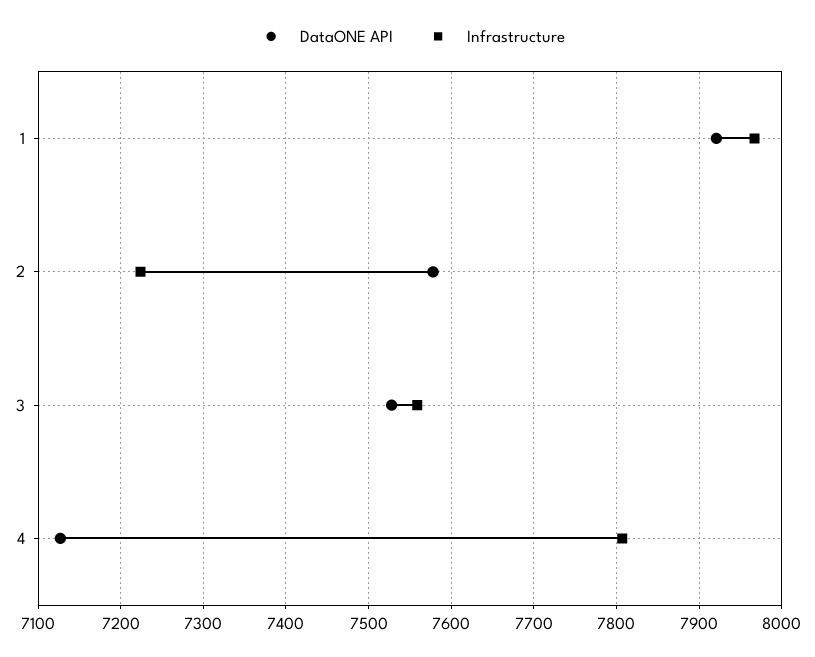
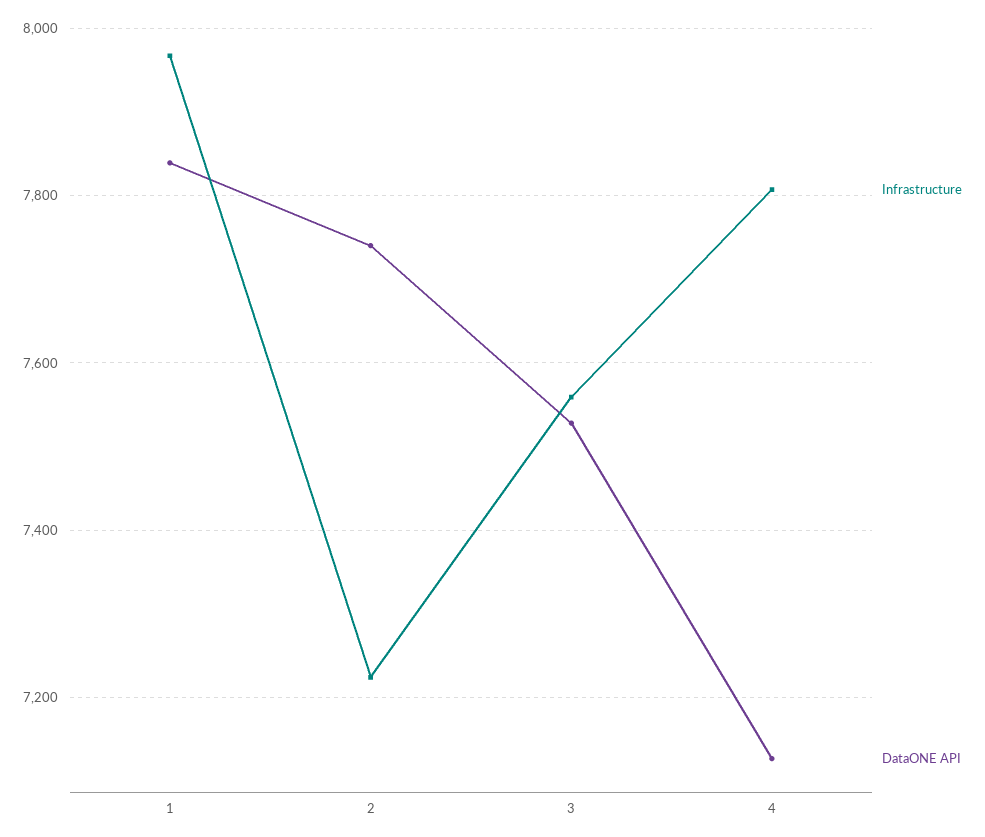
DataONE API, 1: 7920 -> 7840
DataONE API, 2: 7580 -> 7740

